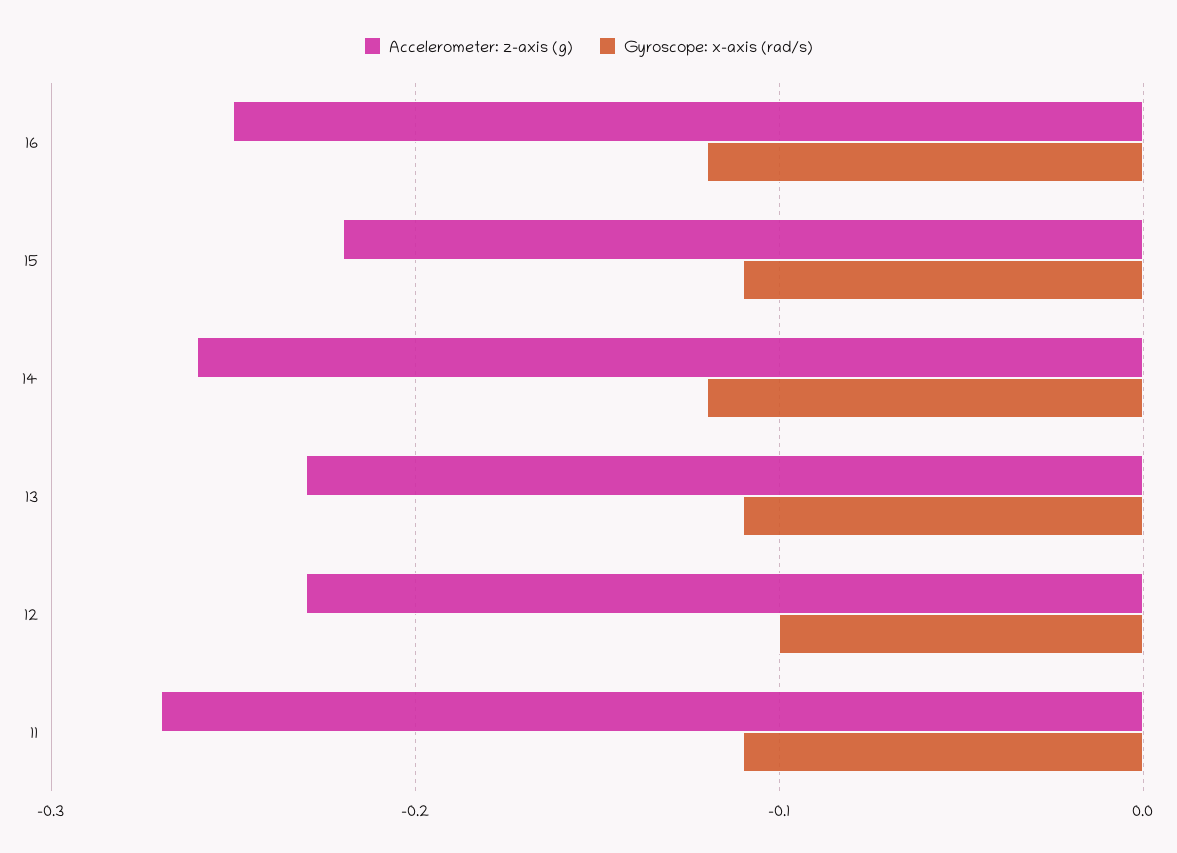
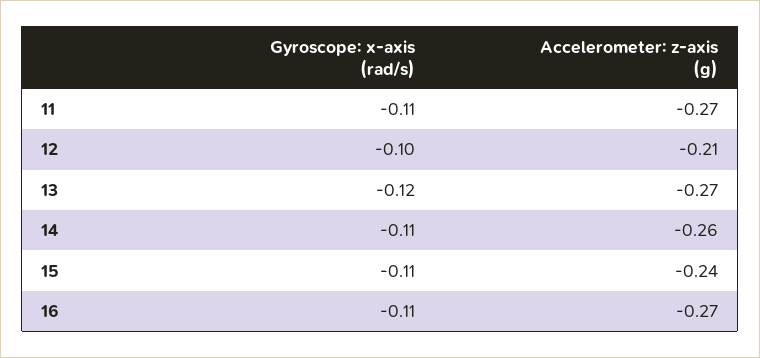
Accelerometer: z-axis (g), 16: -0.25 -> -0.27
Gyroscope: x-axis (rad/s), 16: -0.12 -> -0.11
Accelerometer: z-axis (g), 15: -0.22 -> -0.24
Gyroscope: x-axis (rad/s), 14: -0.12 -> -0.11
Accelerometer: z-axis (g), 13: -0.23 -> -0.27
Gyroscope: x-axis (rad/s), 13: -0.11 -> -0.12
Accelerometer: z-axis (g), 12: -0.23 -> -0.21

